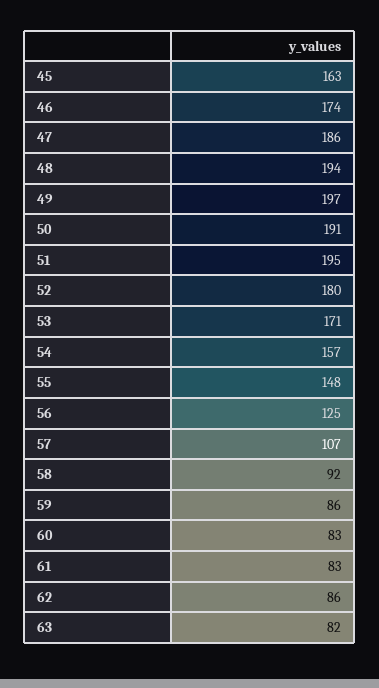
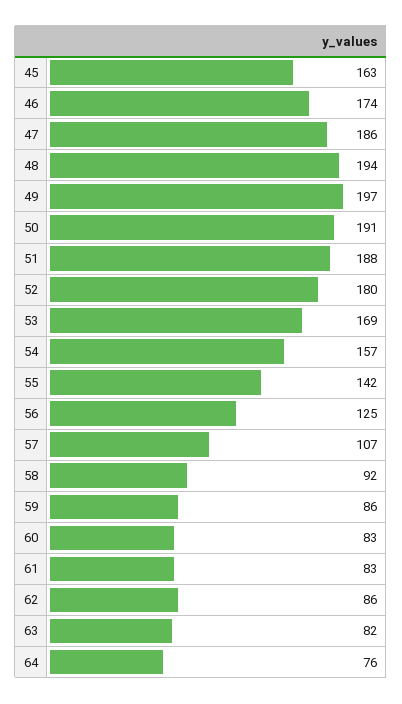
51: 195 -> 188
53: 171 -> 169
55: 148 -> 142
64: none -> 76

